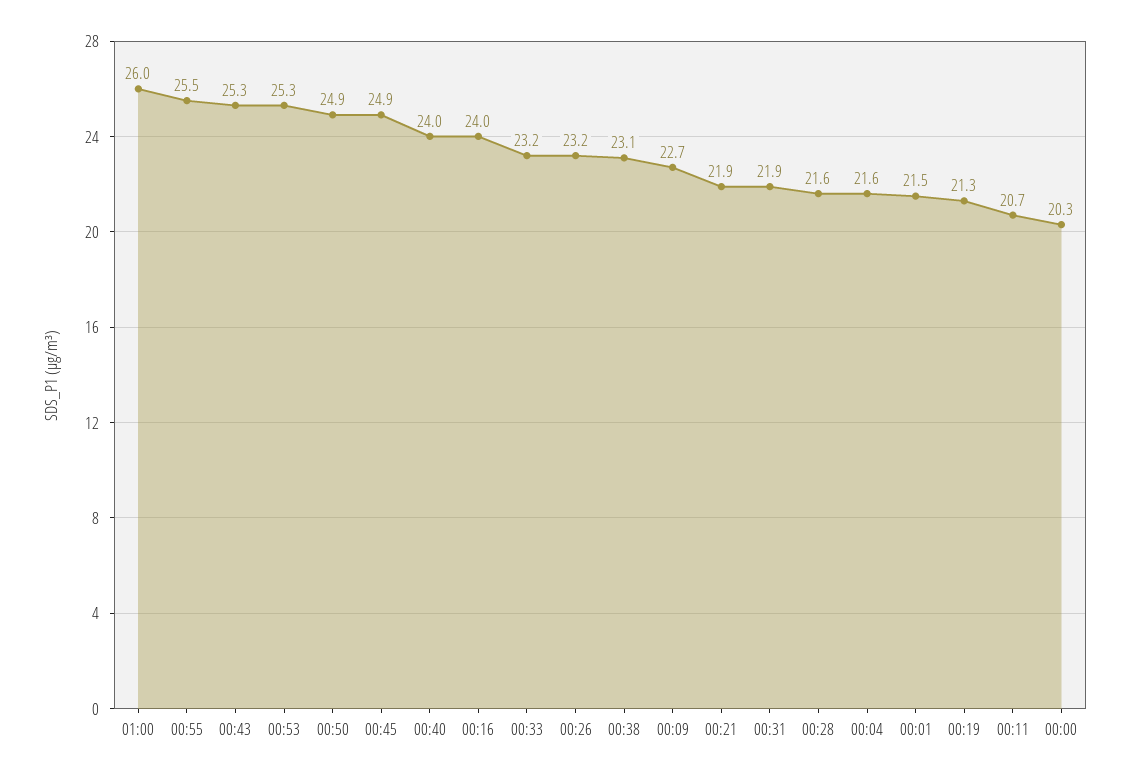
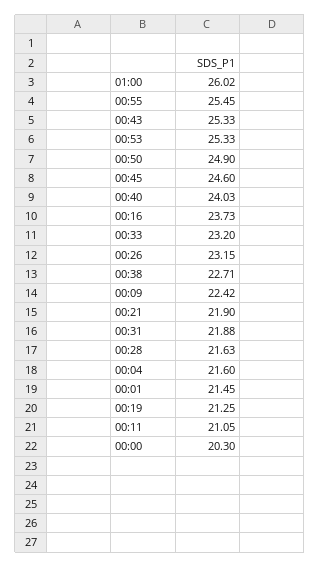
00:45: 24.9 -> 24.6
00:16: 24 -> 23.73
00:38: 23.1 -> 22.71
00:09: 22.7 -> 22.42
00:11: 20.7 -> 21.05

